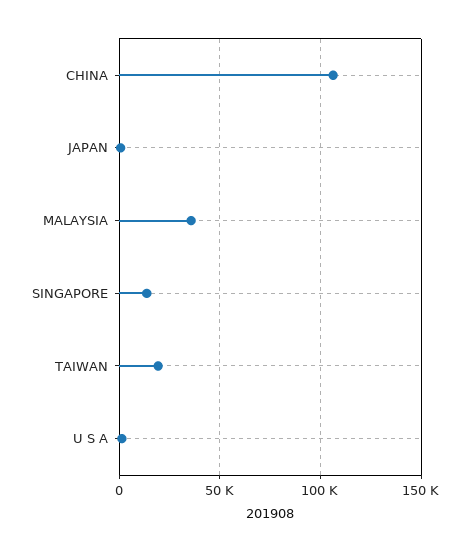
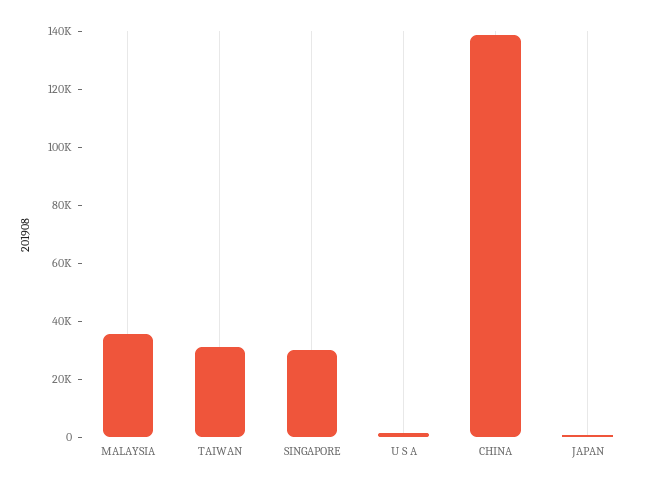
CHINA: 105000 -> 140000
SINGAPORE: 15000 -> 30000
TAIWAN: 20000 -> 30000

